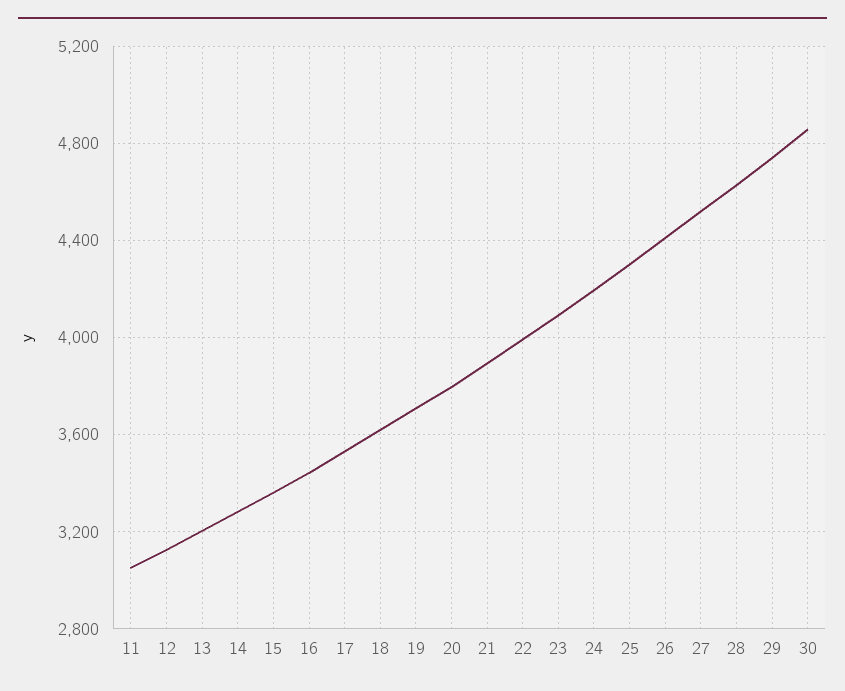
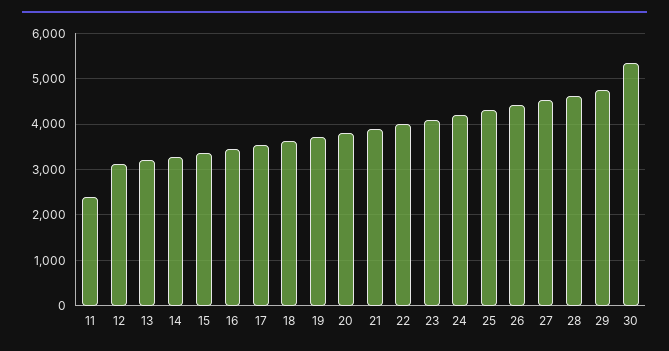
11: 3050 -> 2400
30: 4850 -> 5400

